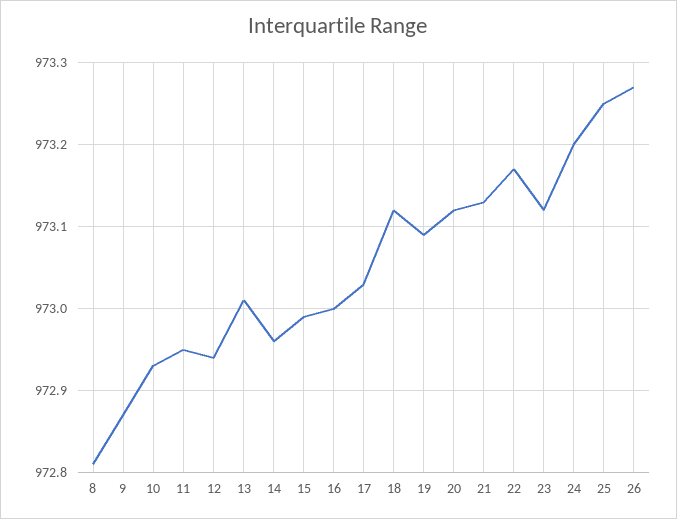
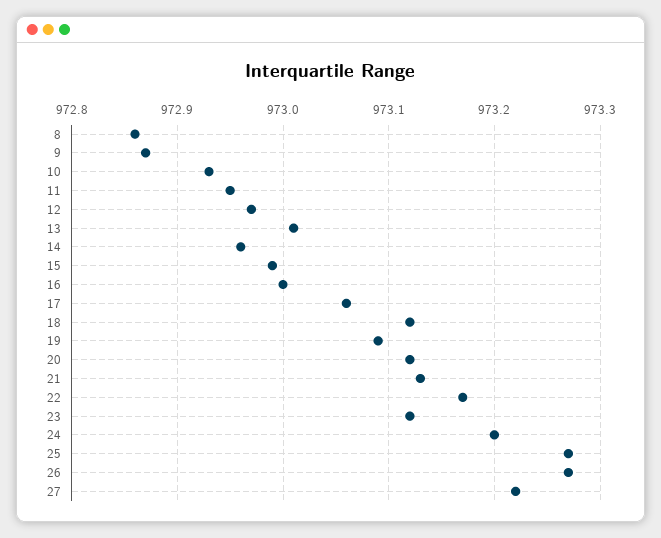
8: 972.81 -> 972.86
12: 972.94 -> 972.97
17: 973.03 -> 973.06
25: 973.25 -> 973.27
27: none -> 973.22

